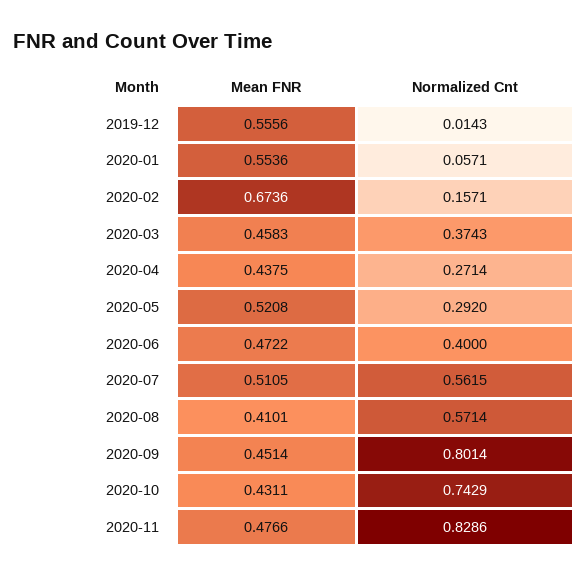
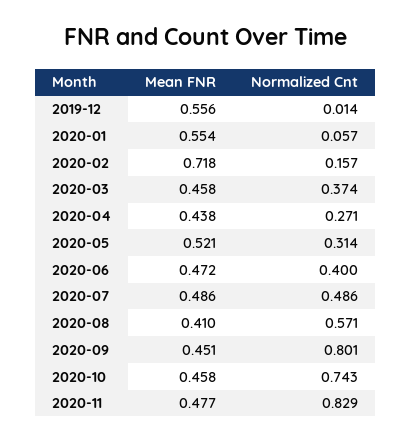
Mean FNR, 2020-02: 0.6736 -> 0.718
Normalized Cnt, 2020-05: 0.292 -> 0.314
Mean FNR, 2020-07: 0.5105 -> 0.486
Normalized Cnt, 2020-07: 0.5615 -> 0.486
Mean FNR, 2020-10: 0.4311 -> 0.458

